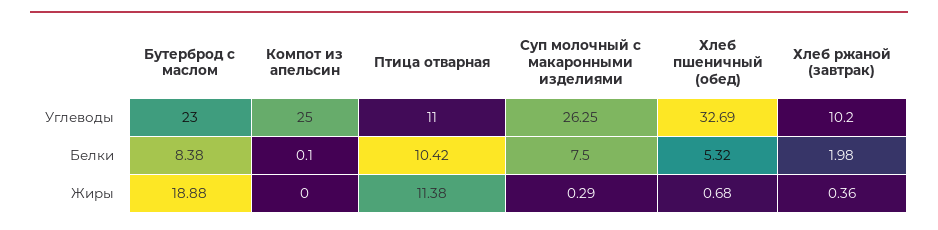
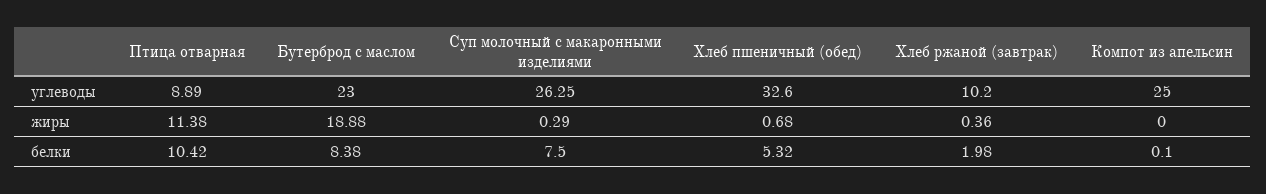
Птица отварная, Углеводы: 11 -> 8.89
Хлеб пшеничный (обед), Углеводы: 32.69 -> 32.6

